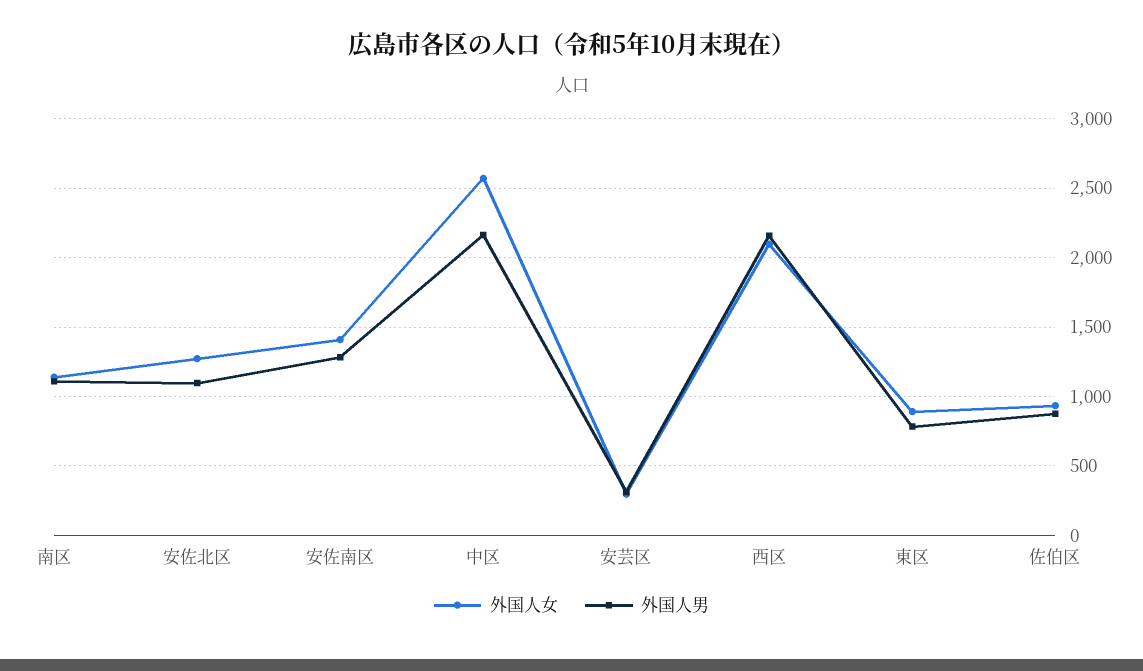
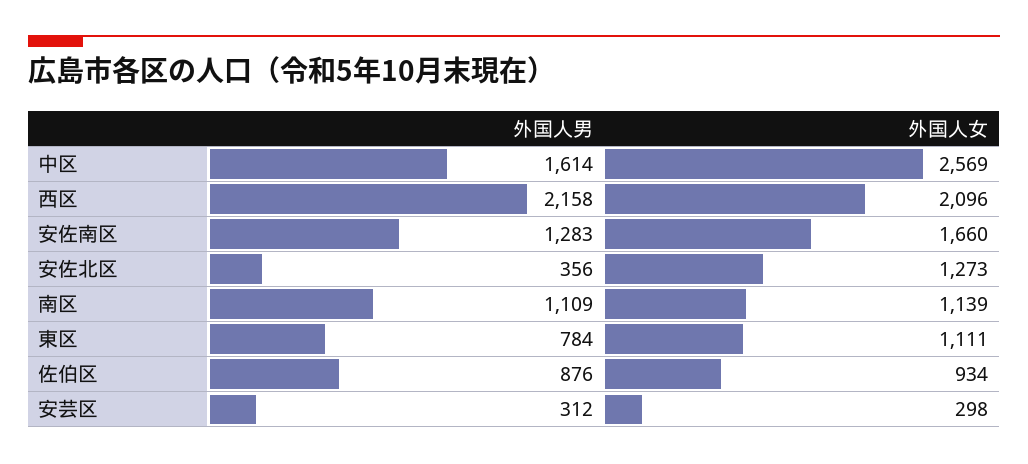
外国人男, 安佐北区: 1100 -> 356
外国人女, 安佐南区: 1400 -> 1660
外国人男, 中区: 2150 -> 1614
外国人女, 東区: 900 -> 1111

